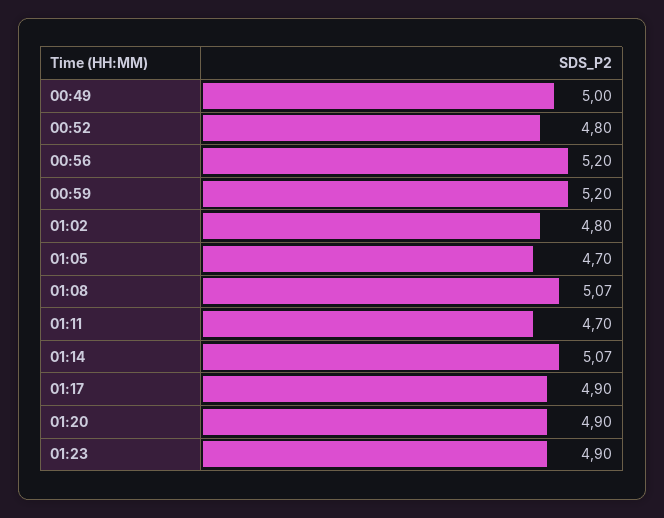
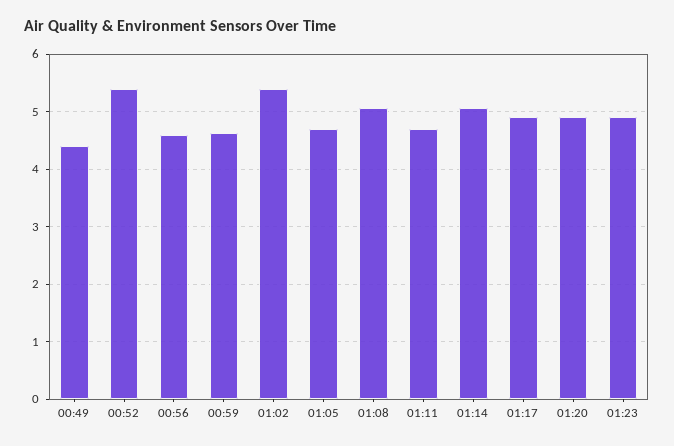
00:49: 5 -> 4.4
00:52: 4.8 -> 5.4
00:56: 5.2 -> 4.6
00:59: 5.2 -> 4.6
01:02: 4.8 -> 5.4

